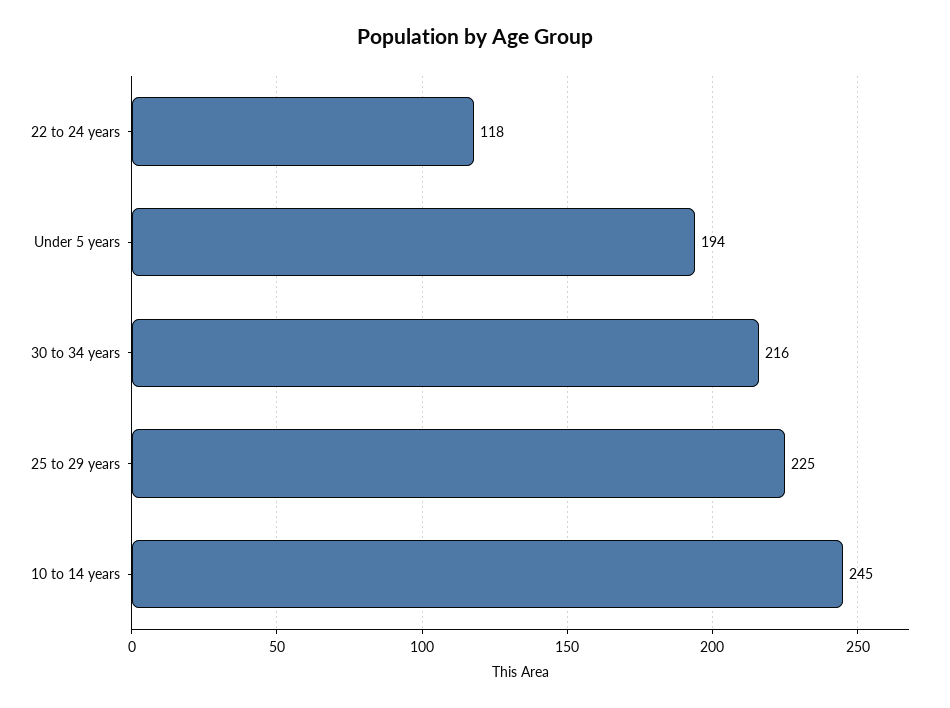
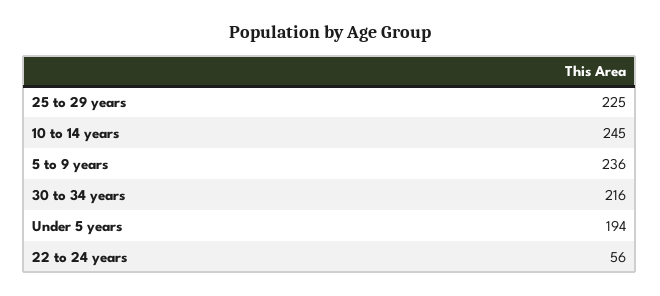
22 to 24 years: 118 -> 56
5 to 9 years: none -> 236

